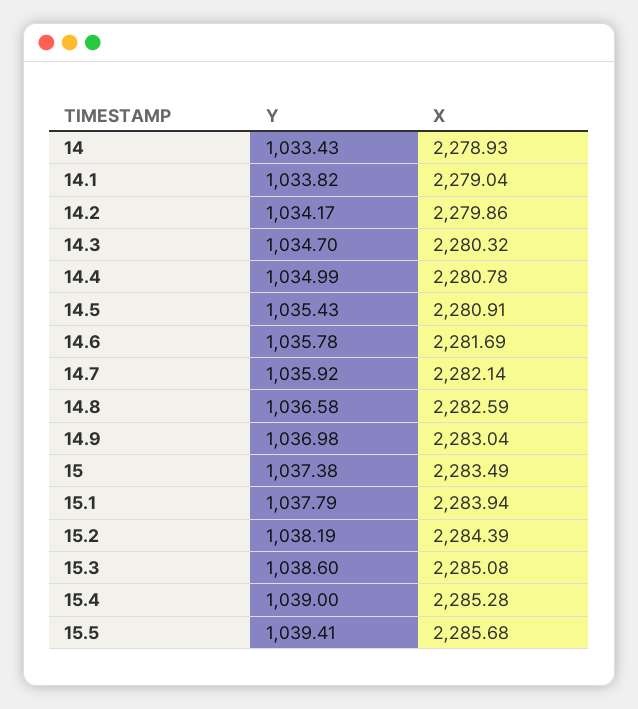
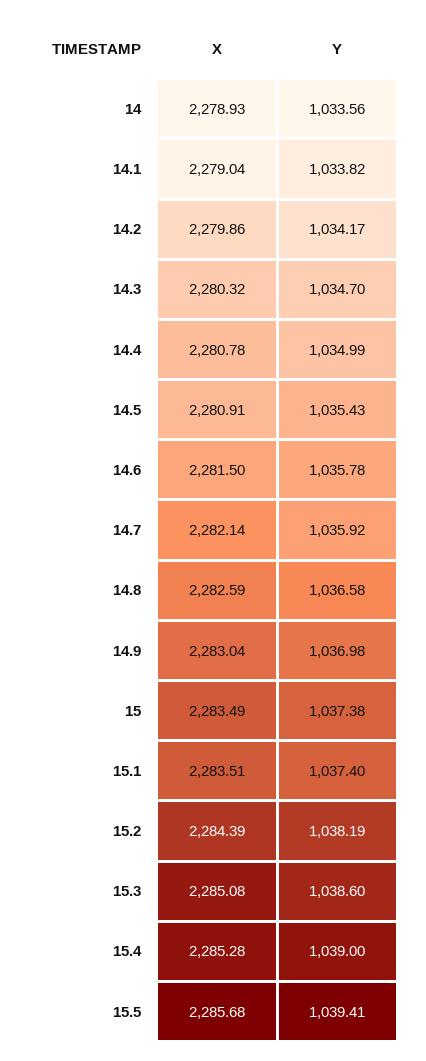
Y, 14: 1033.43 -> 1033.56
X, 14.6: 2281.69 -> 2281.5
Y, 15.1: 1037.79 -> 1037.4
X, 15.1: 2283.94 -> 2283.51

